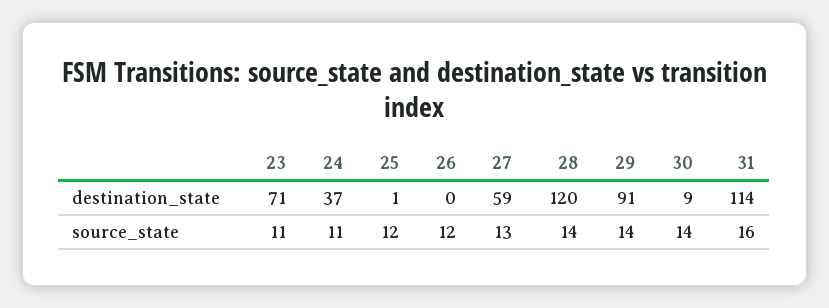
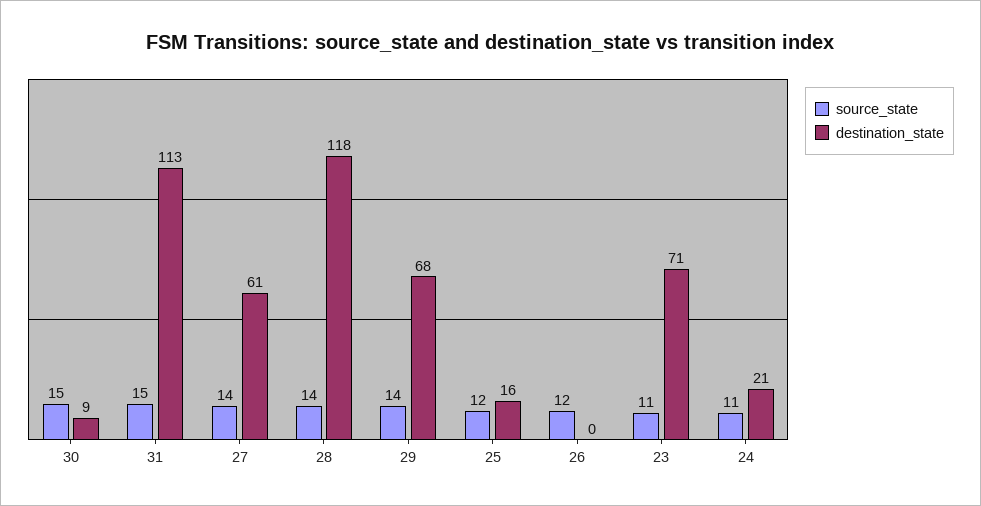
destination_state, 24: 37 -> 21
destination_state, 25: 1 -> 16
destination_state, 27: 59 -> 61
destination_state, 28: 120 -> 118
destination_state, 29: 91 -> 68
destination_state, 31: 114 -> 113
source_state, 27: 13 -> 14
source_state, 30: 14 -> 15
source_state, 31: 16 -> 15

